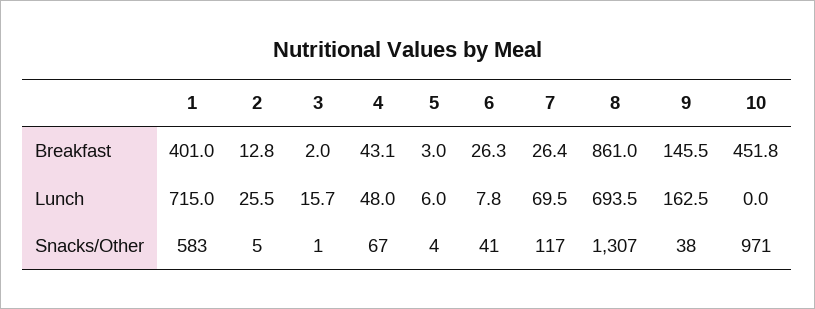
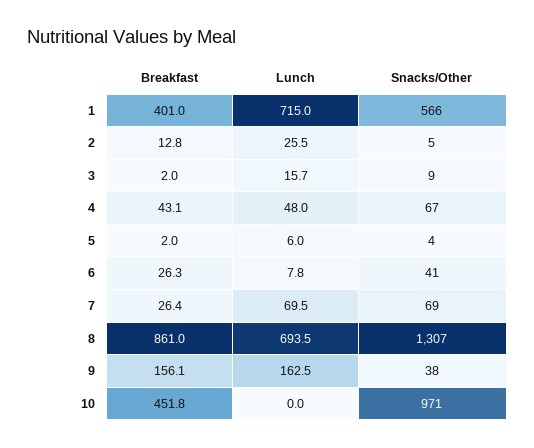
5, Breakfast: 3 -> 2
9, Breakfast: 145.5 -> 156.1
1, Snacks/Other: 583 -> 566
3, Snacks/Other: 1 -> 9
7, Snacks/Other: 117 -> 69

